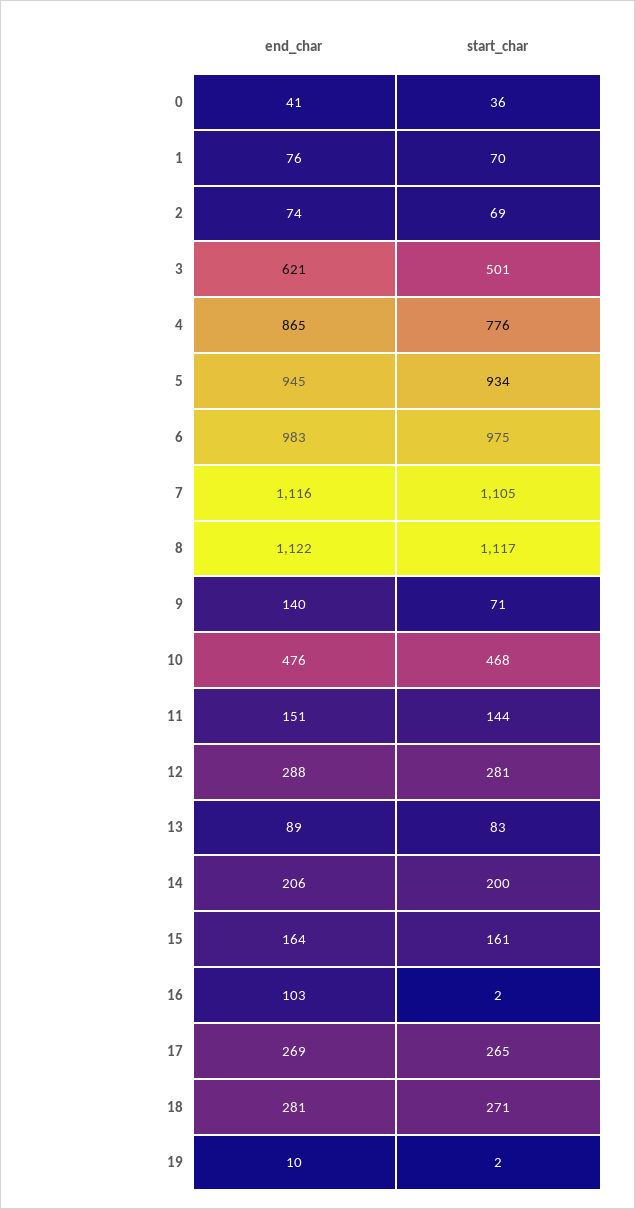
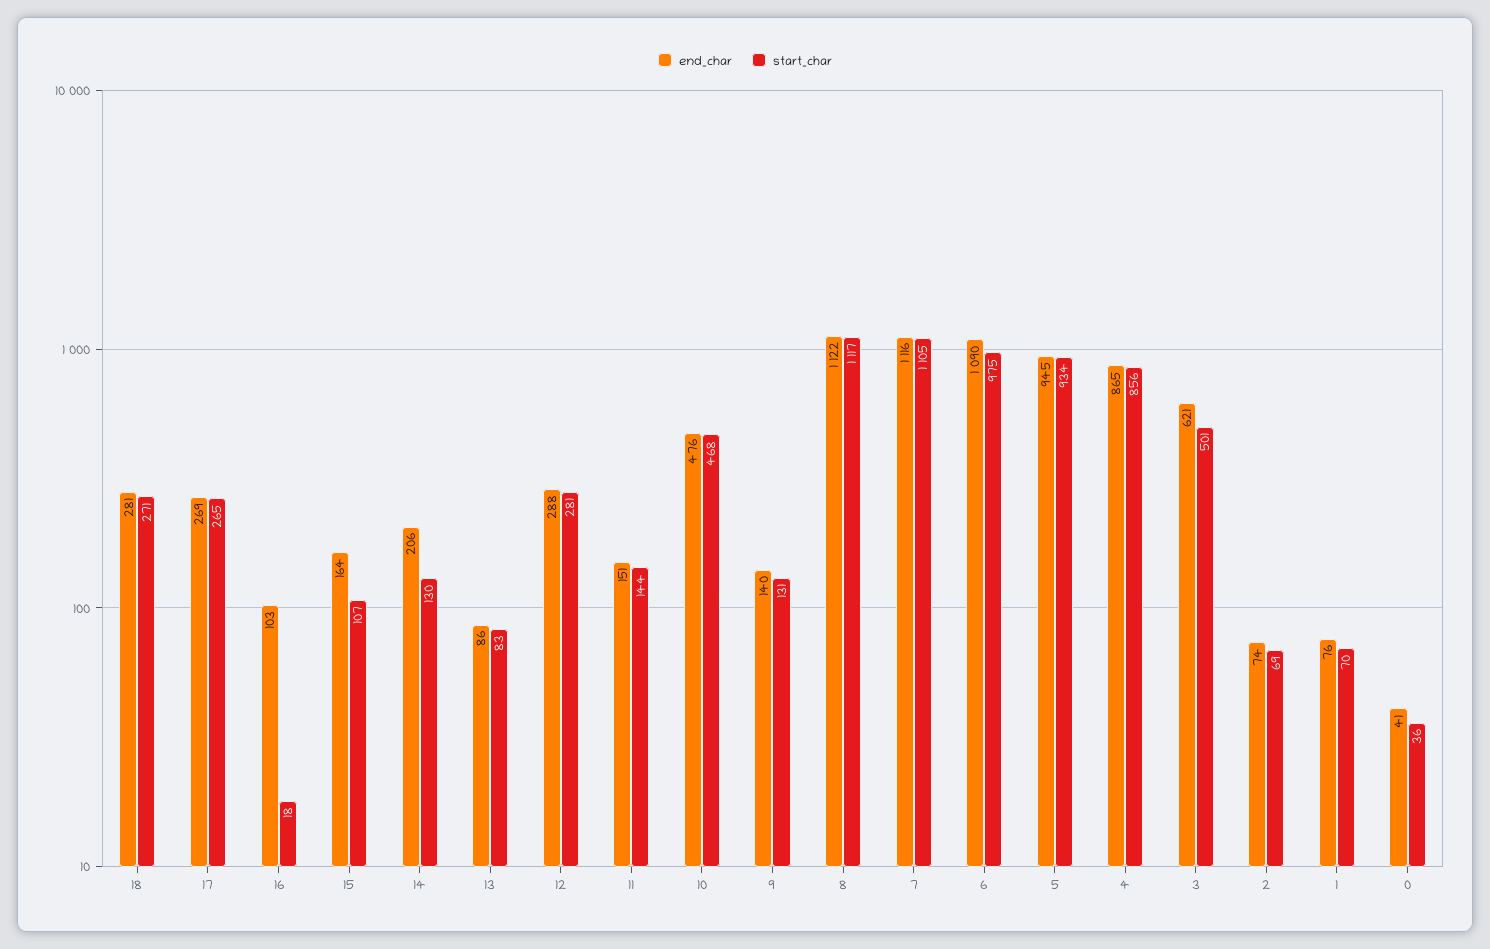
start_char, 4: 776 -> 856
end_char, 6: 983 -> 1090
start_char, 9: 71 -> 131
end_char, 13: 89 -> 86
start_char, 14: 200 -> 130
start_char, 15: 161 -> 107
start_char, 16: 2 -> 18
end_char, 19: 10 -> none
start_char, 19: 2 -> none

